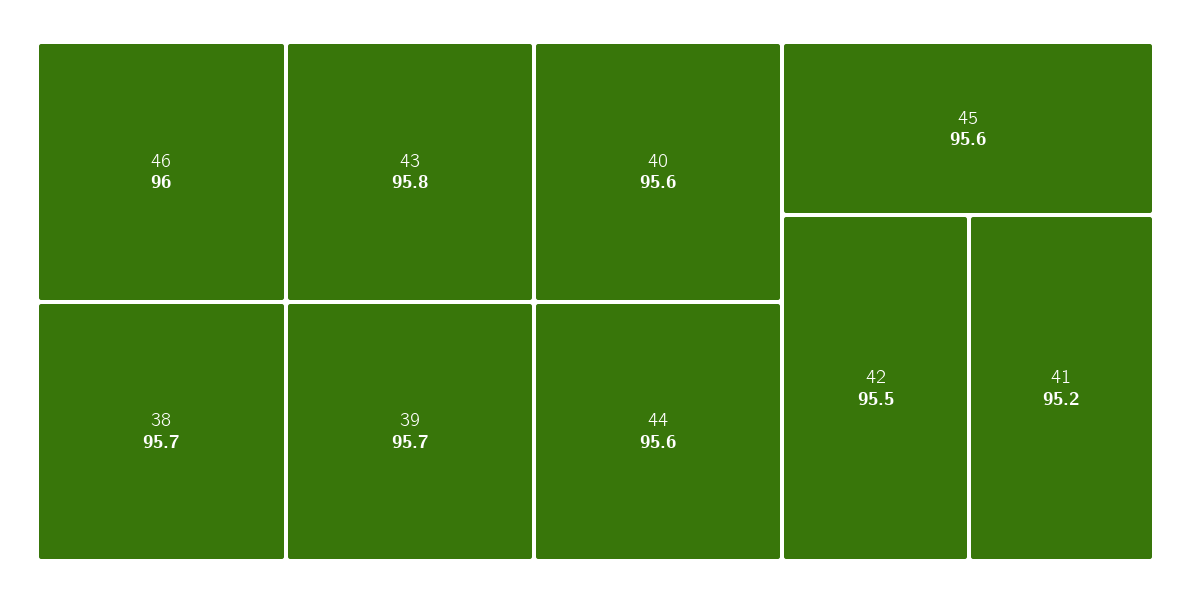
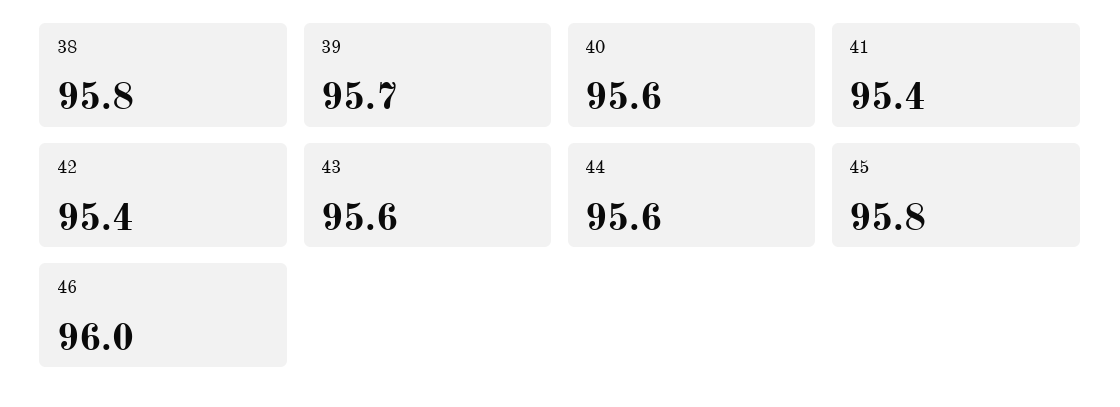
43: 95.8 -> 95.6
38: 95.7 -> 95.8
45: 95.6 -> 95.8
42: 95.5 -> 95.4
41: 95.2 -> 95.4

